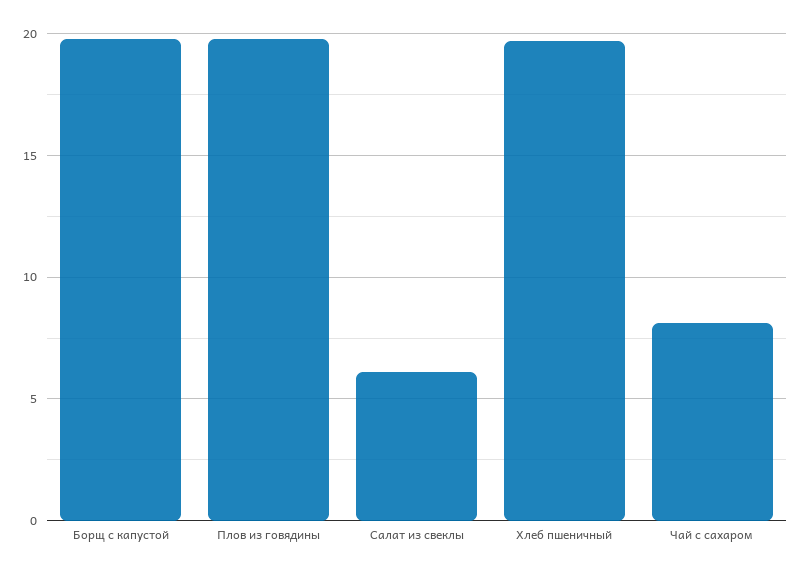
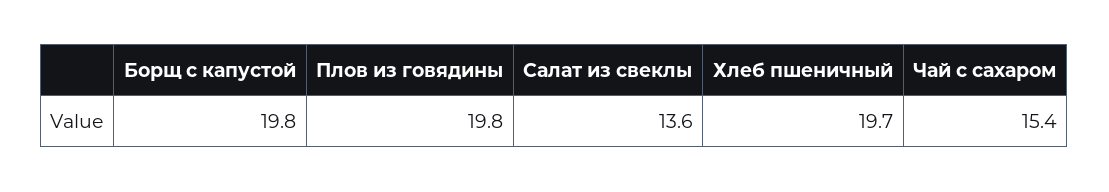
Салат из свеклы: 6 -> 13.6
Чай с сахаром: 8 -> 15.4

